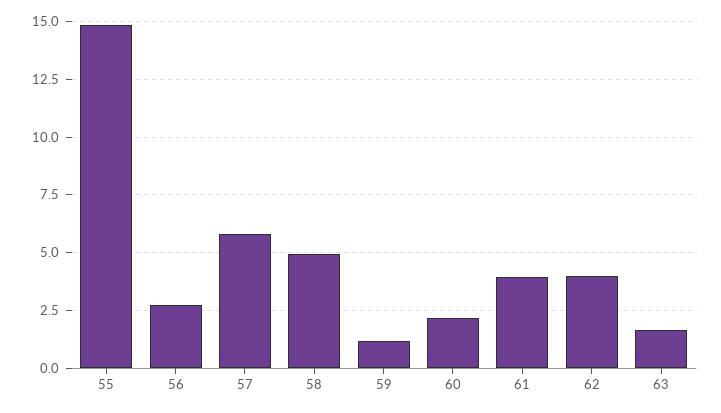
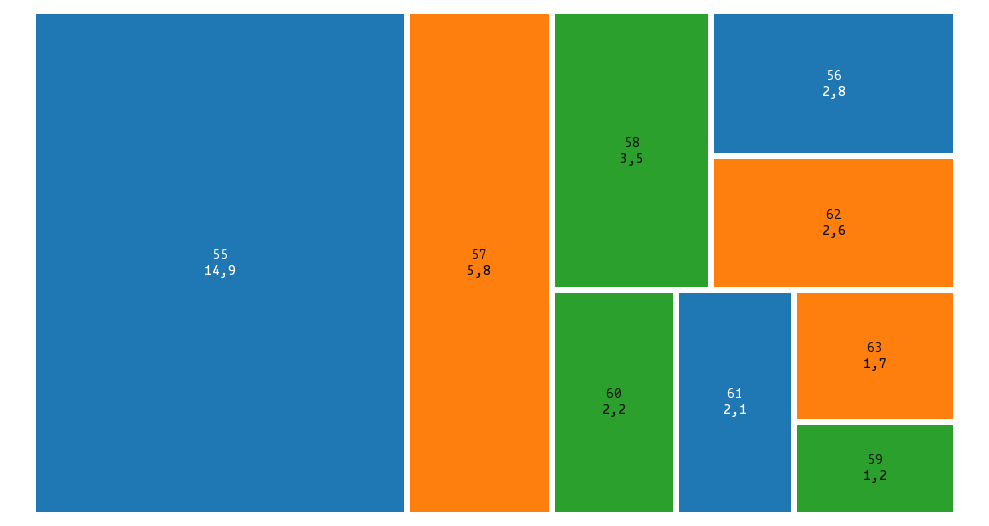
58: 5 -> 3.5
61: 4 -> 2.1
62: 4 -> 2.6

